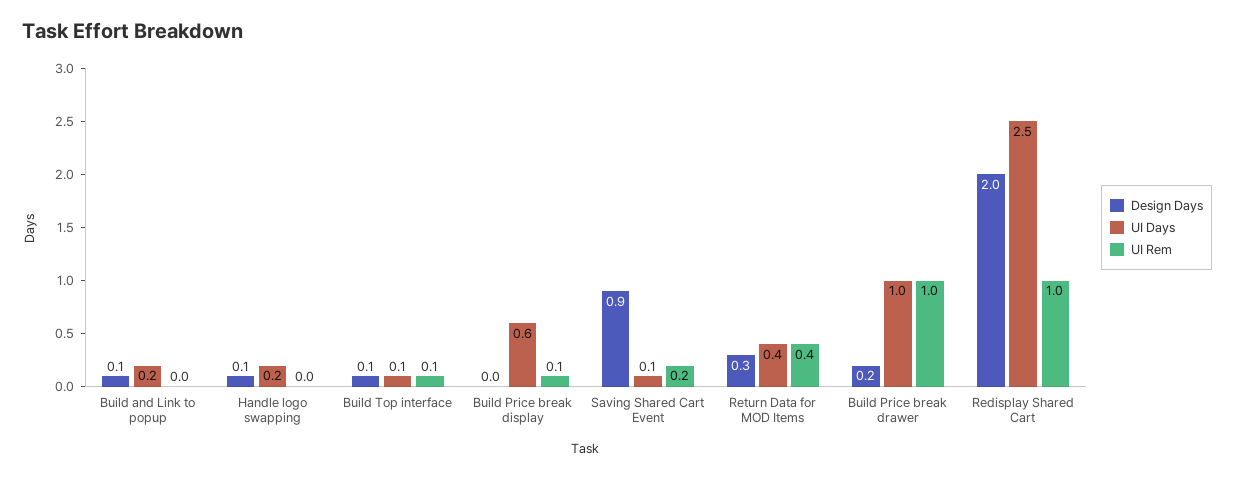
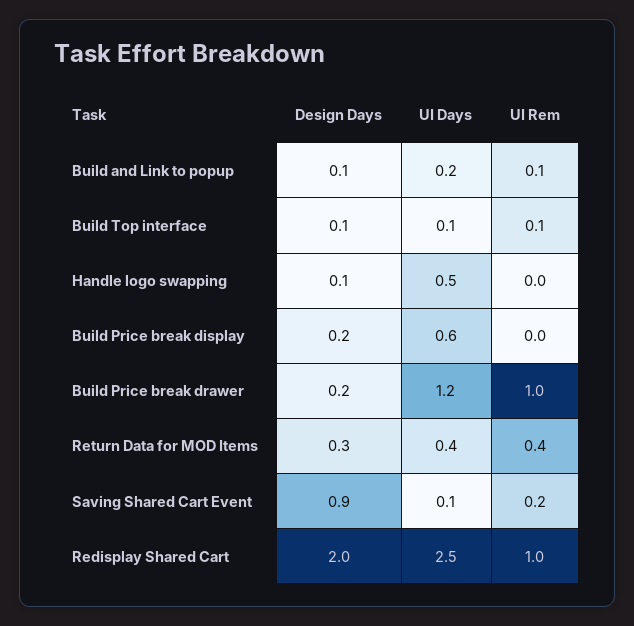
UI Rem, Build and Link to popup: 0 -> 0.1
UI Days, Handle logo swapping: 0.2 -> 0.5
Design Days, Build Price break display: 0 -> 0.2
UI Rem, Build Price break display: 0.1 -> 0
UI Days, Build Price break drawer: 1 -> 1.2

